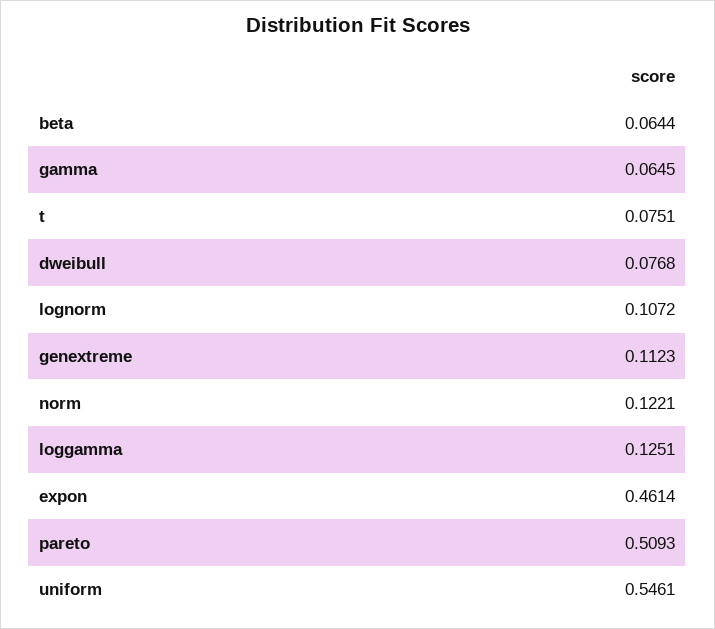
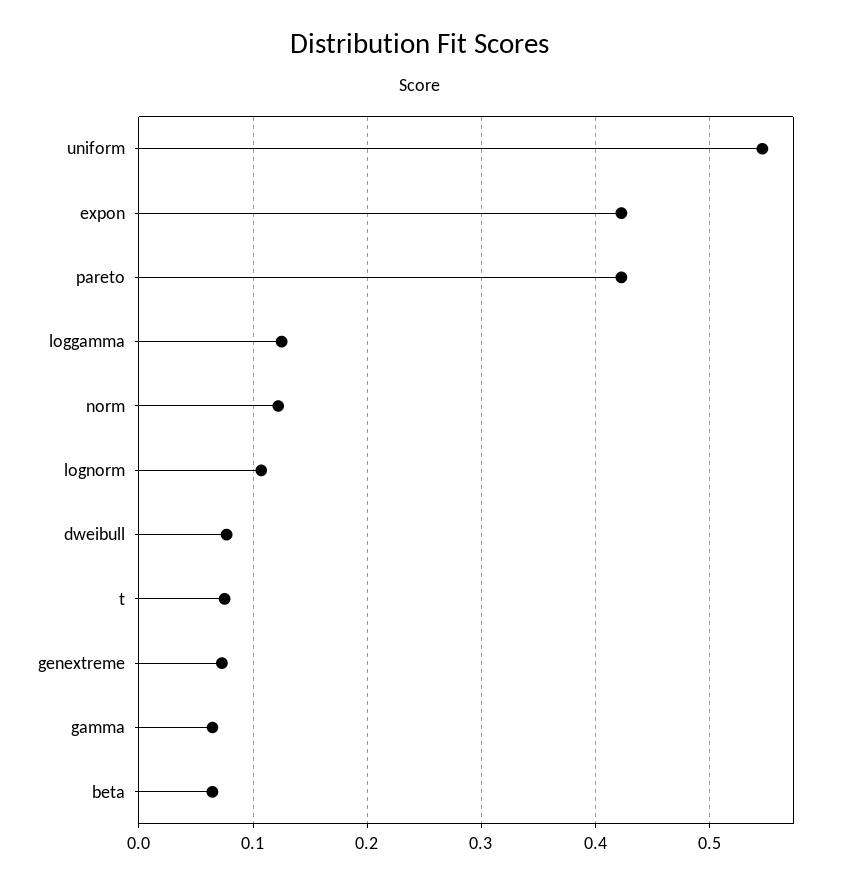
genextreme: 0.1123 -> 0.07
expon: 0.4614 -> 0.42
pareto: 0.5093 -> 0.42

